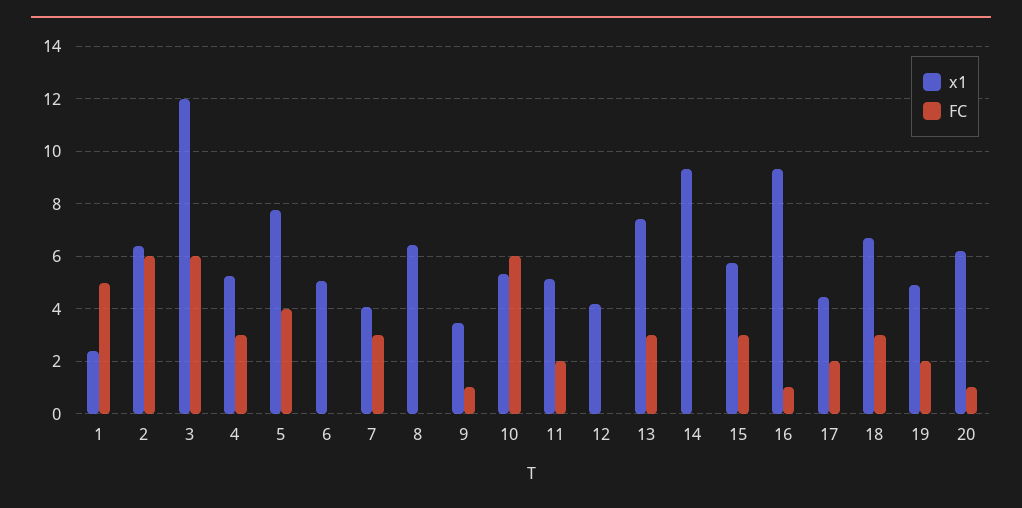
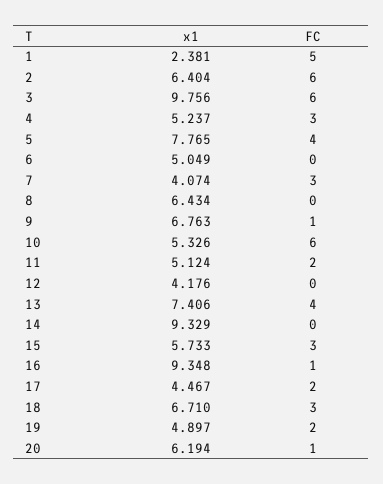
x1, 3: 12 -> 9.756
x1, 9: 3.5 -> 6.763
FC, 13: 3 -> 4

